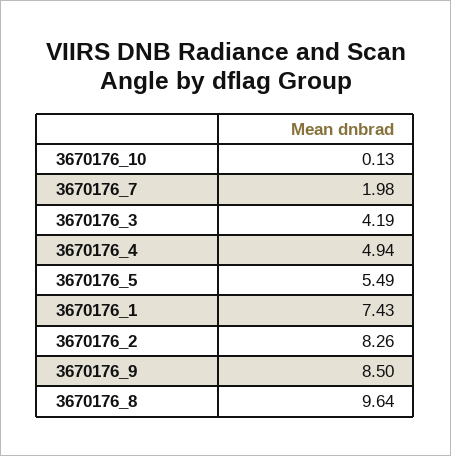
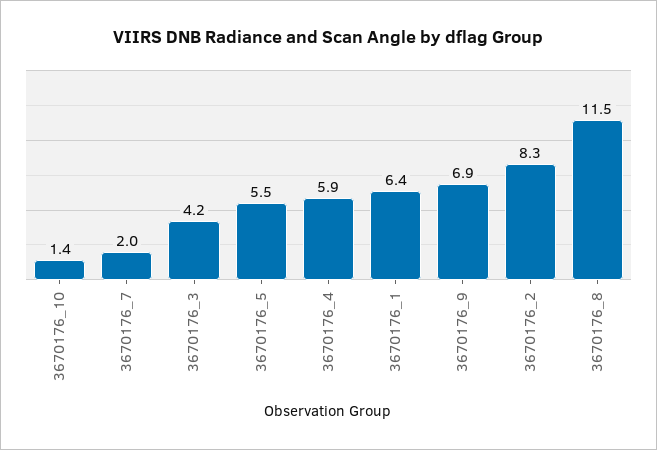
3670176_10: 0.13 -> 1.4
3670176_4: 4.94 -> 5.9
3670176_1: 7.43 -> 6.4
3670176_9: 8.5 -> 6.9
3670176_8: 9.64 -> 11.5

